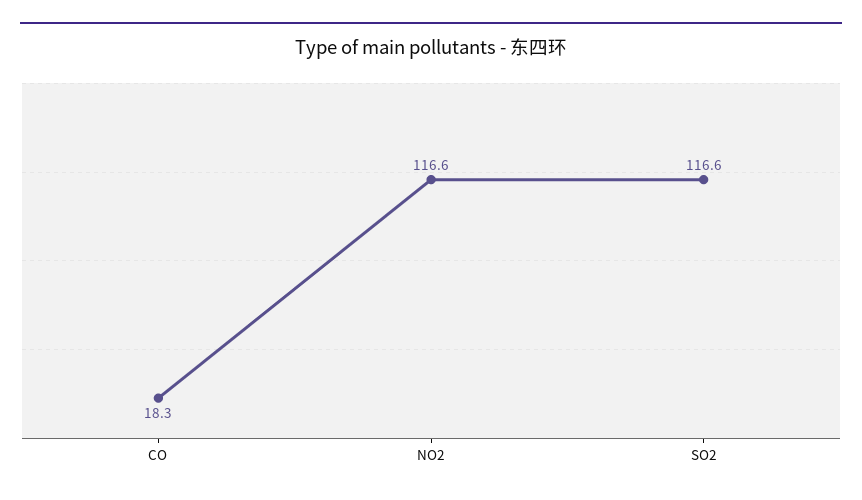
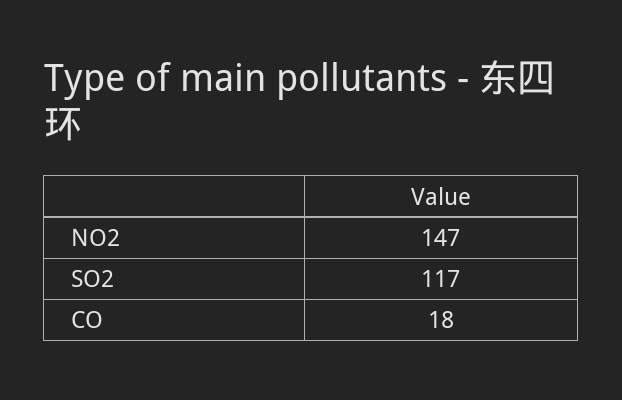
NO2: 116.6 -> 147

